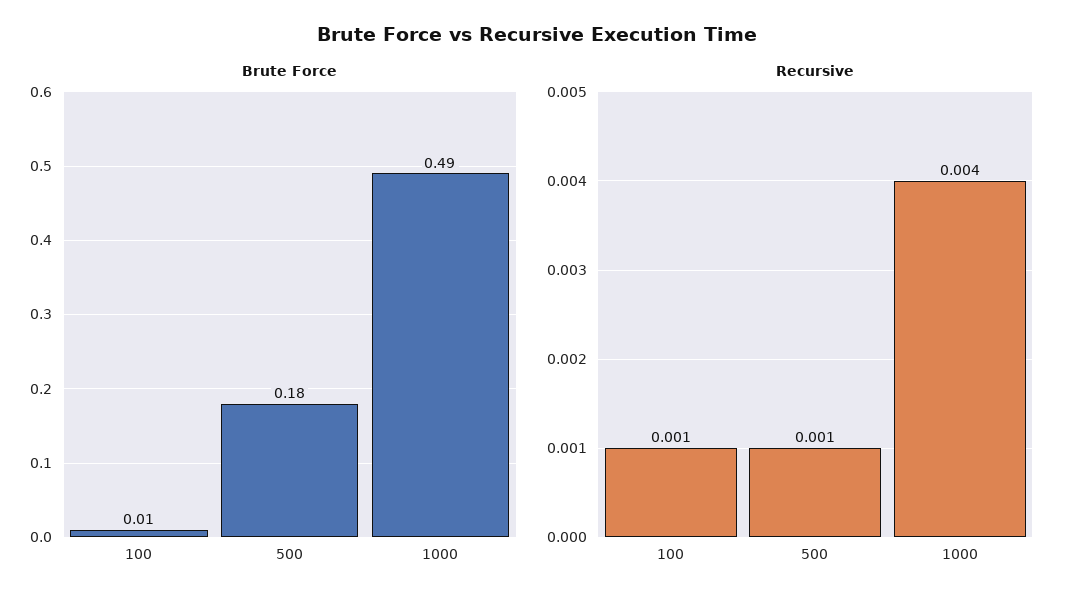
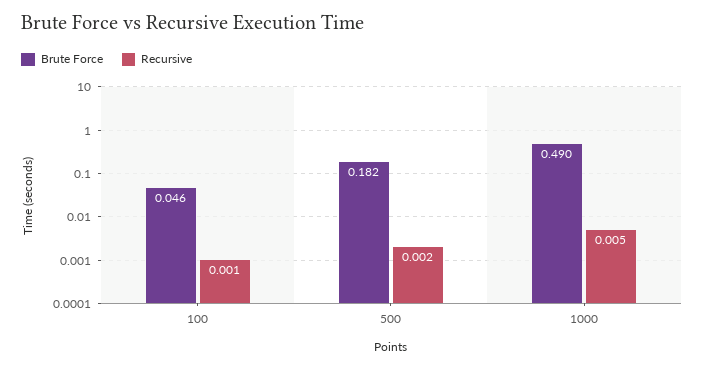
Brute Force, 100: 0.01 -> 0.046
Recursive, 500: 0.001 -> 0.002
Recursive, 1000: 0.004 -> 0.005

